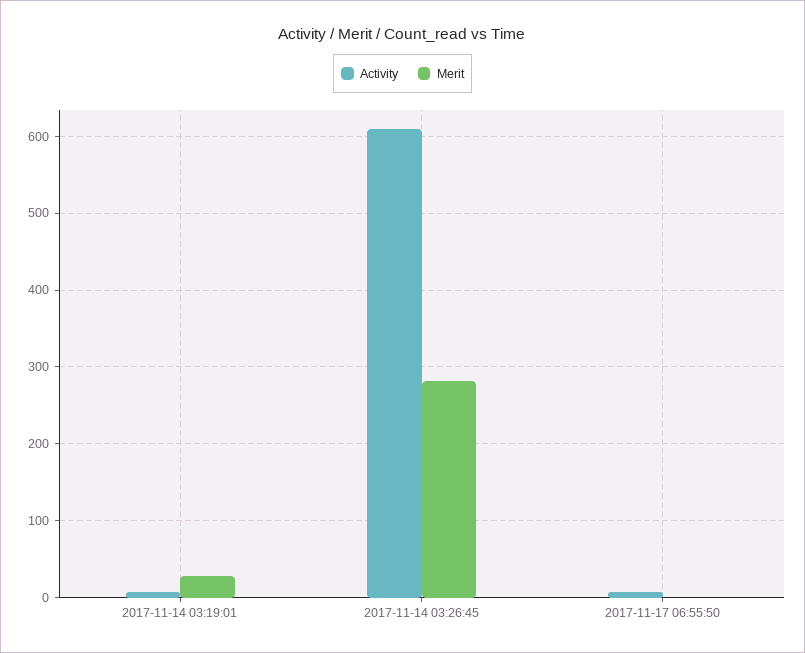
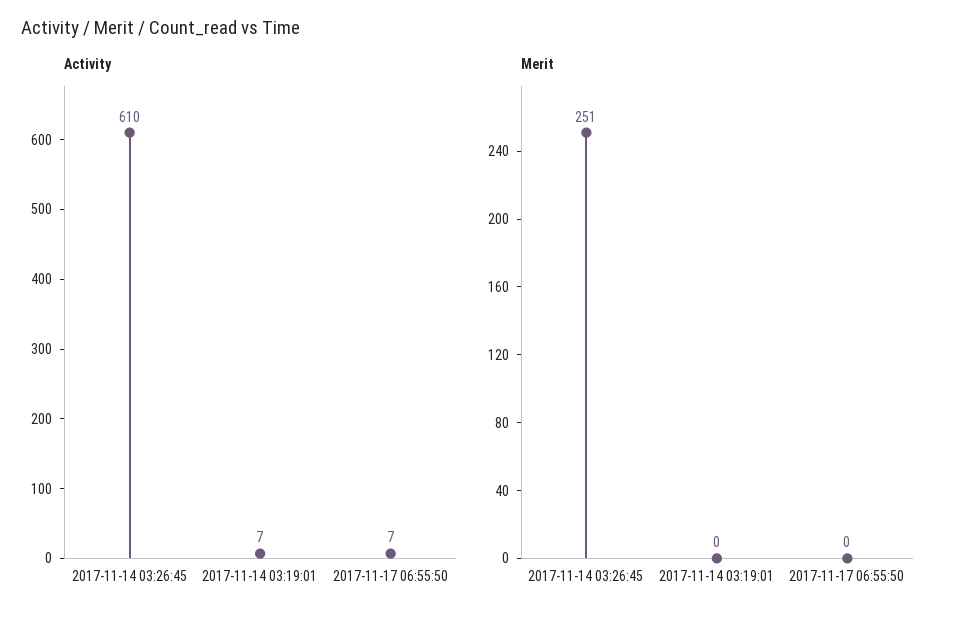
Merit, 2017-11-14 03:19:01: 30 -> 0
Merit, 2017-11-14 03:26:45: 280 -> 251

